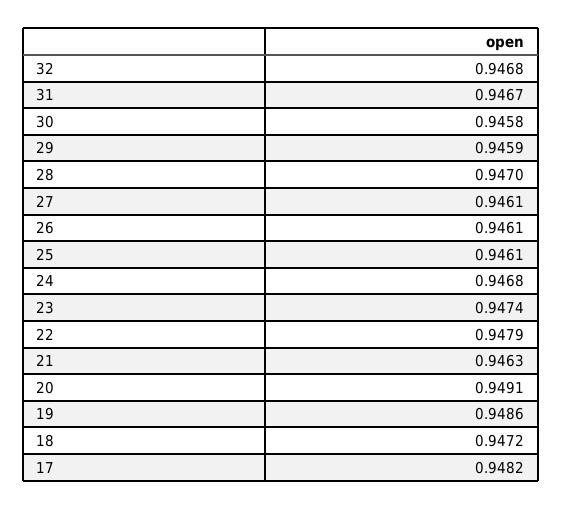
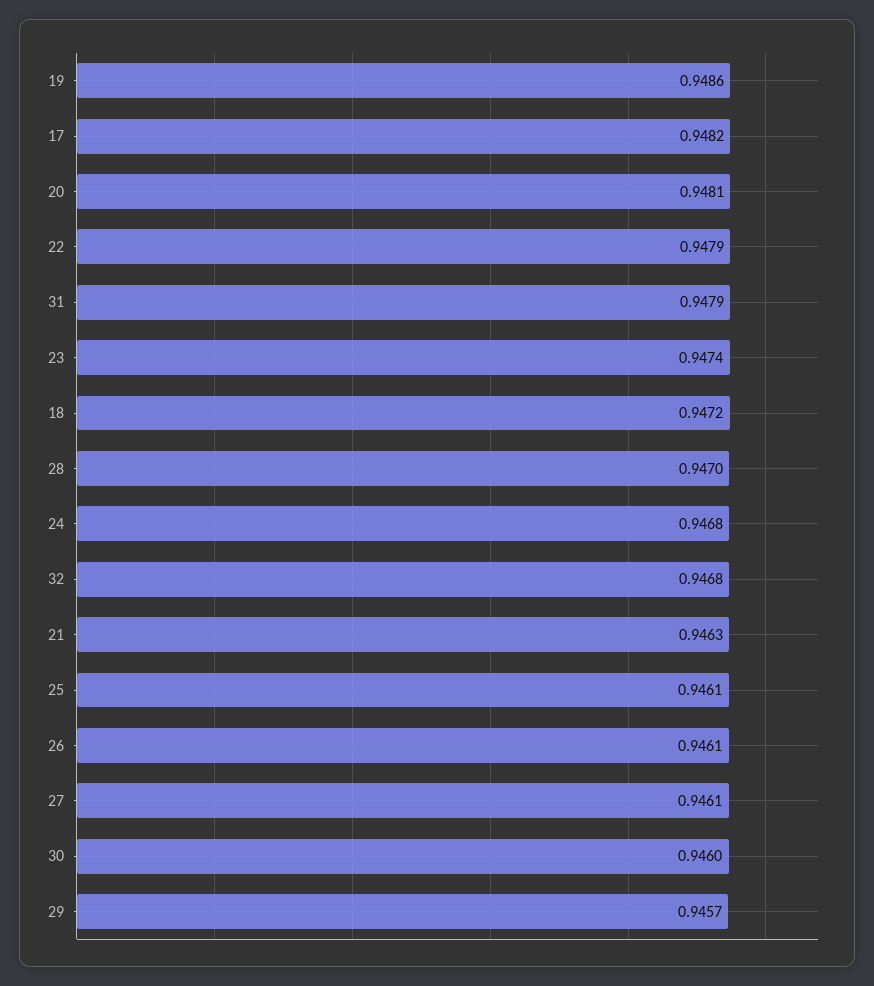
31: 0.9467 -> 0.9479
30: 0.9458 -> 0.946
29: 0.9459 -> 0.9457
20: 0.9491 -> 0.9481

